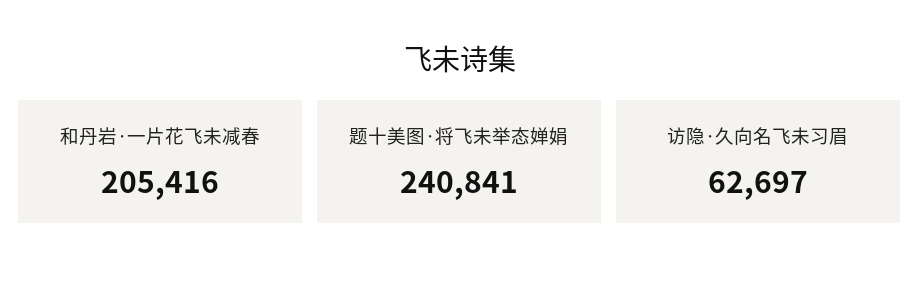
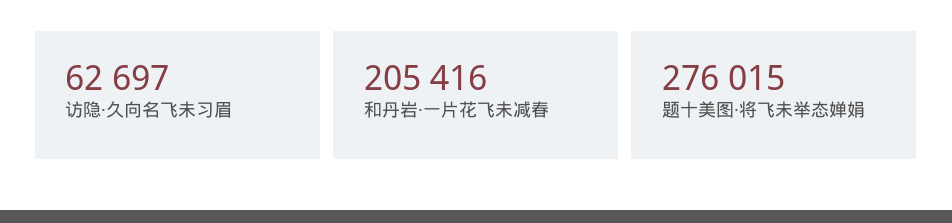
题十美图·将飞未举态婵娟: 240841 -> 276015

